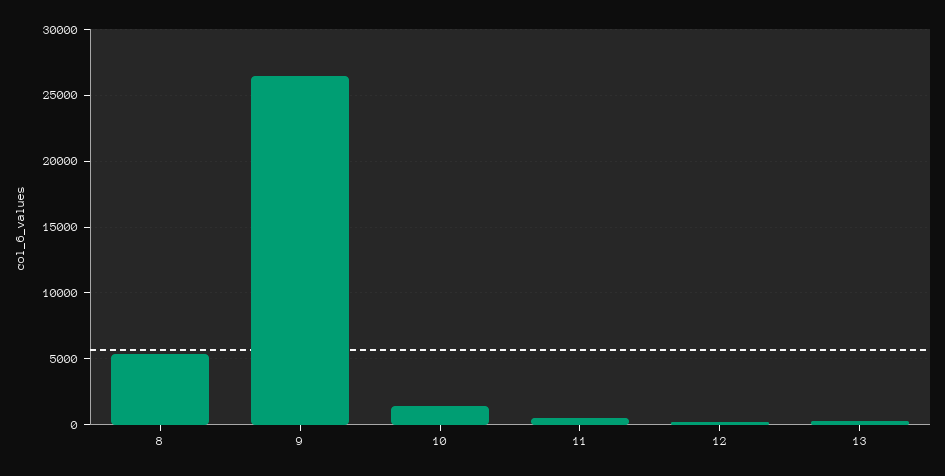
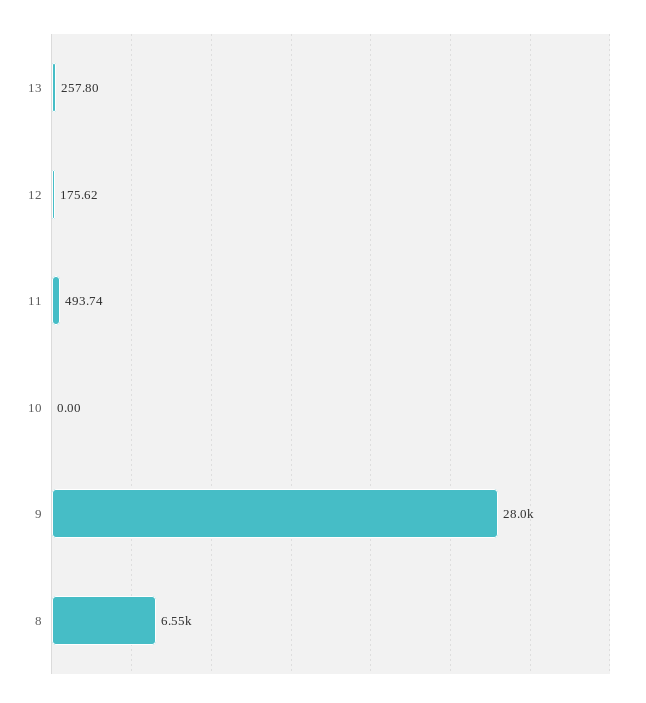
8: 5500 -> 6550
9: 26500 -> 28000
10: 1500 -> 0

